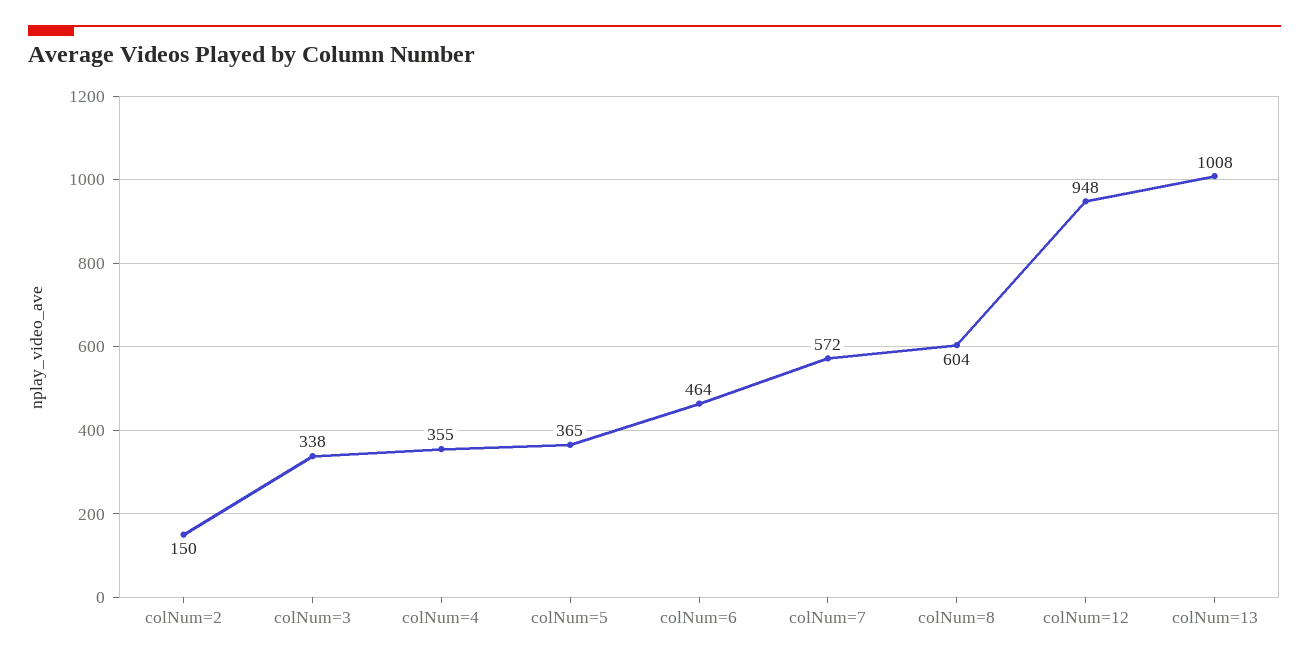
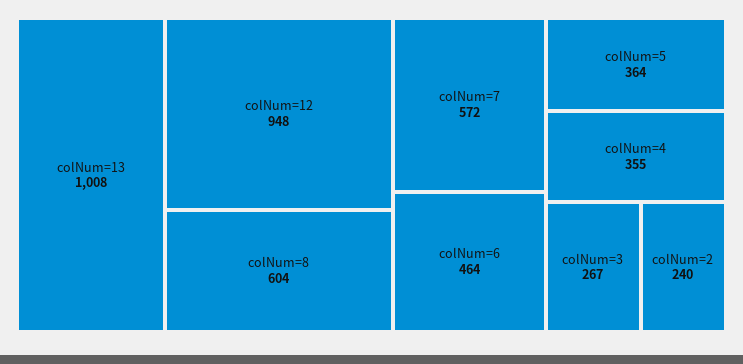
colNum=2: 150 -> 240
colNum=3: 338 -> 267
colNum=5: 365 -> 364

